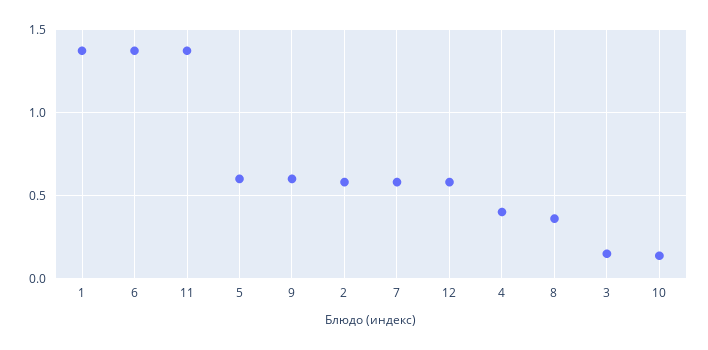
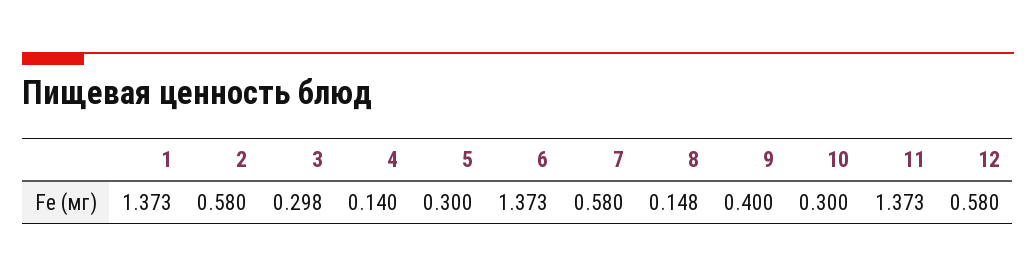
5: 0.6 -> 0.3
9: 0.6 -> 0.4
4: 0.4 -> 0.14
8: 0.35 -> 0.148
3: 0.15 -> 0.298
10: 0.15 -> 0.3

